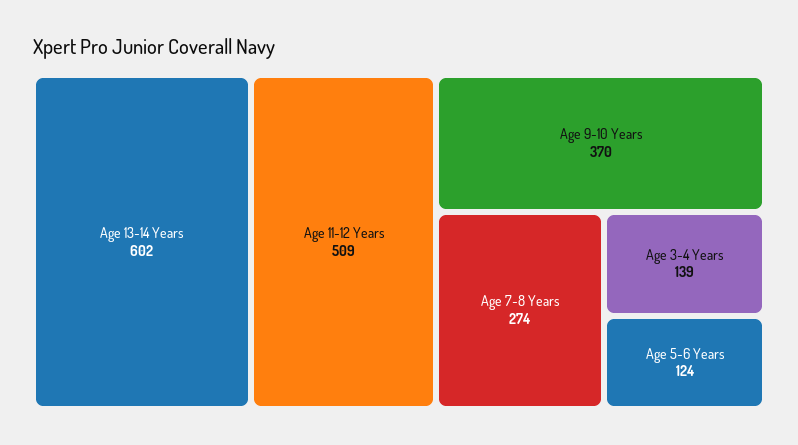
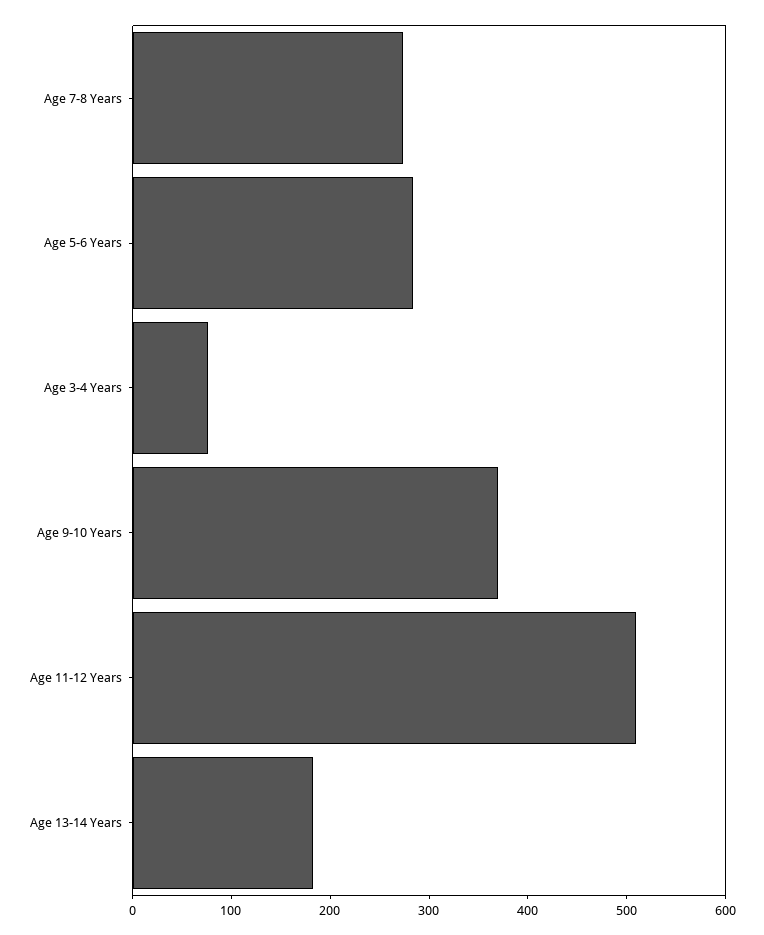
Age 13-14 Years: 602 -> 180
Age 3-4 Years: 139 -> 80
Age 5-6 Years: 124 -> 280

